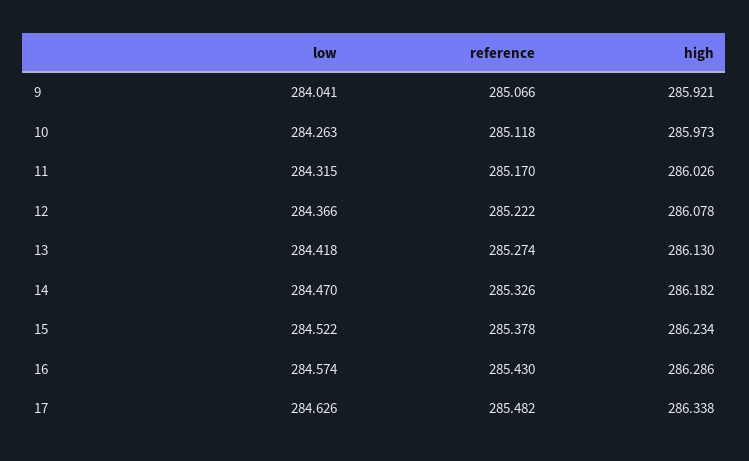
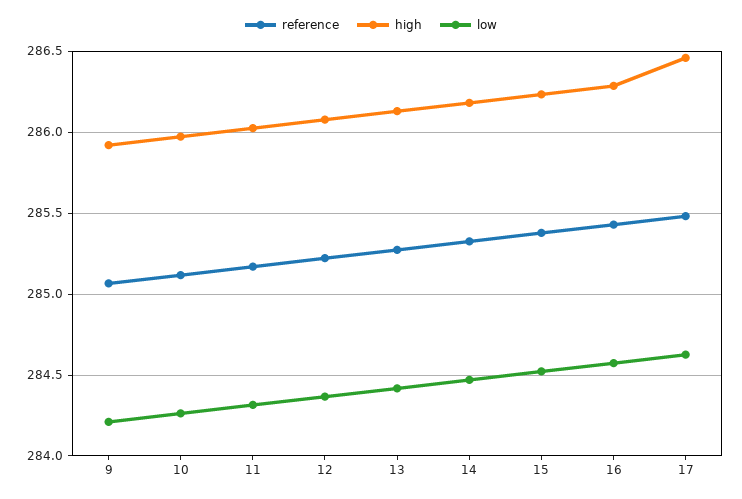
low, 9: 284.041 -> 284.2
high, 17: 286.338 -> 286.45

